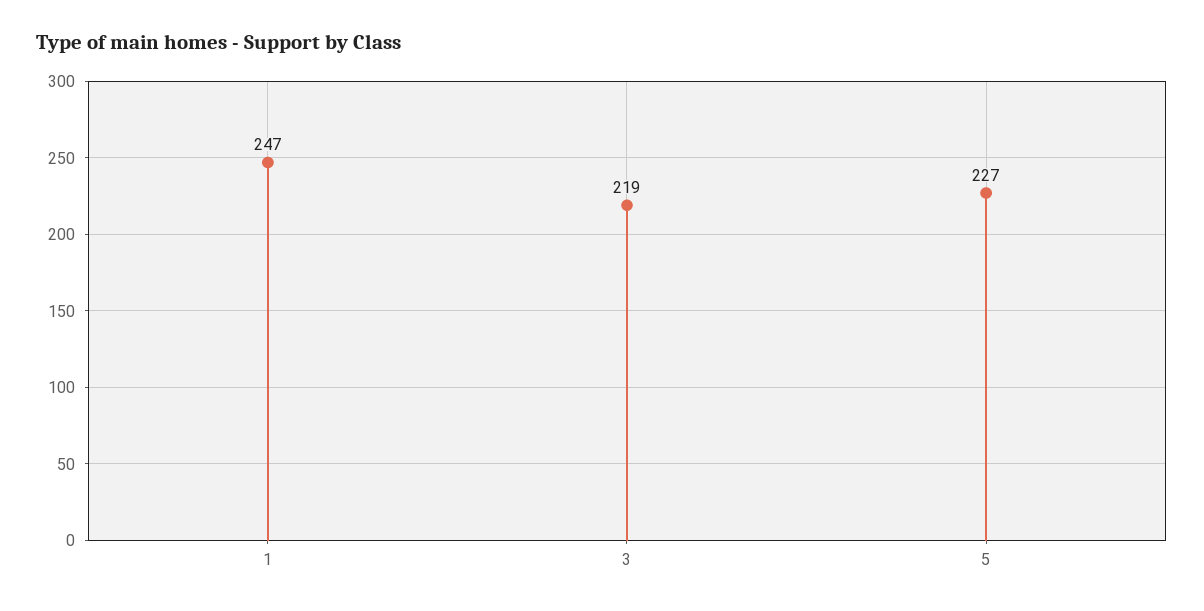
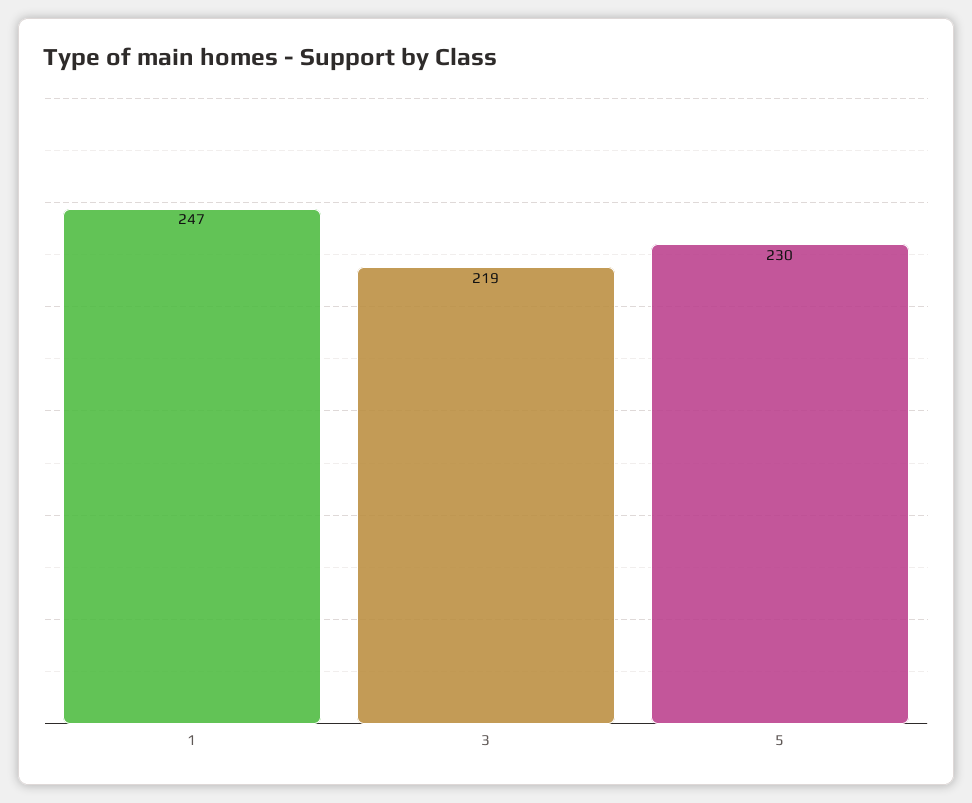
5: 227 -> 230

